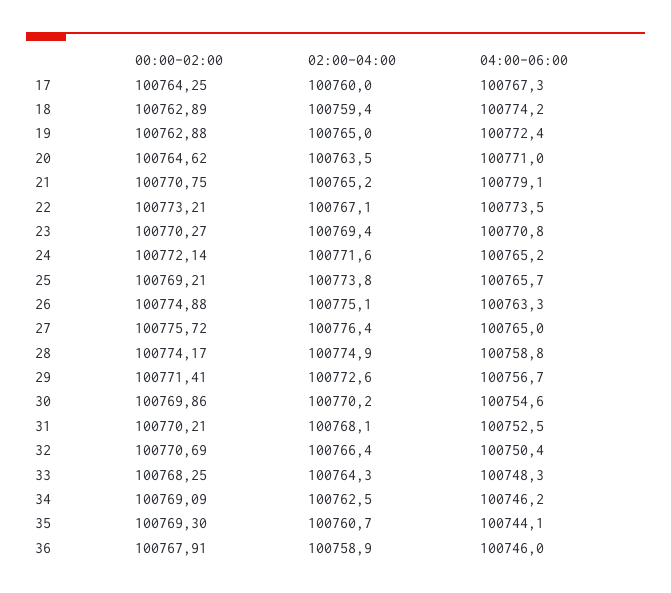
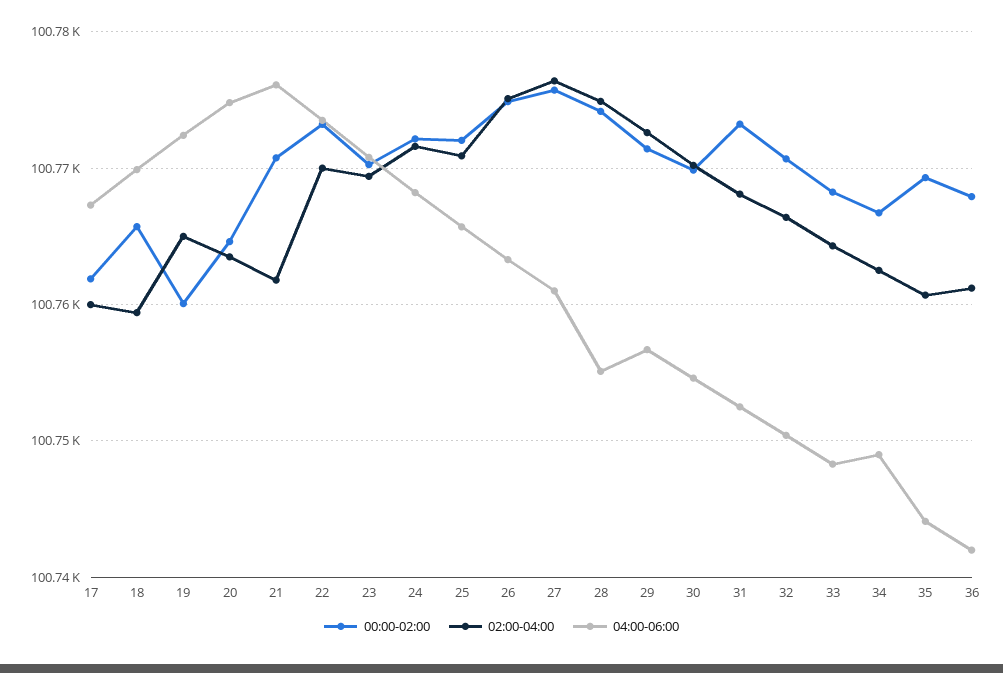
00:00-02:00, 17: 100764.25 -> 100762
00:00-02:00, 18: 100762.89 -> 100766
04:00-06:00, 18: 100774.2 -> 100770
00:00-02:00, 19: 100762.88 -> 100760
04:00-06:00, 20: 100771 -> 100775
02:00-04:00, 21: 100765.2 -> 100762
04:00-06:00, 21: 100779.1 -> 100776
02:00-04:00, 22: 100767.1 -> 100770
04:00-06:00, 24: 100765.2 -> 100768
00:00-02:00, 25: 100769.21 -> 100772
02:00-04:00, 25: 100773.8 -> 100771
04:00-06:00, 27: 100765 -> 100761
04:00-06:00, 28: 100758.8 -> 100755
00:00-02:00, 31: 100770.21 -> 100773
00:00-02:00, 34: 100769.09 -> 100767
04:00-06:00, 34: 100746.2 -> 100749
02:00-04:00, 36: 100758.9 -> 100761
04:00-06:00, 36: 100746 -> 100742

